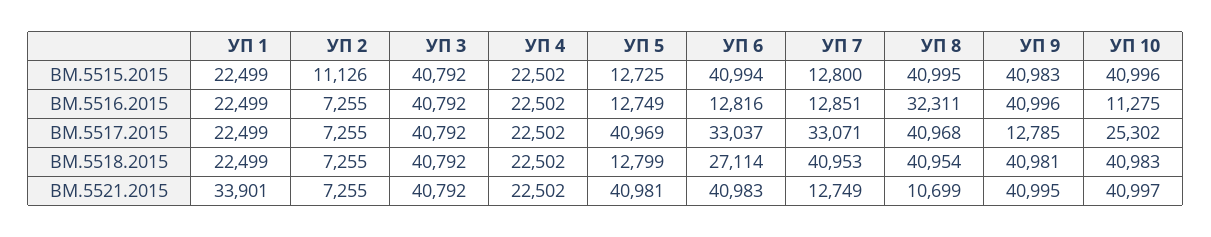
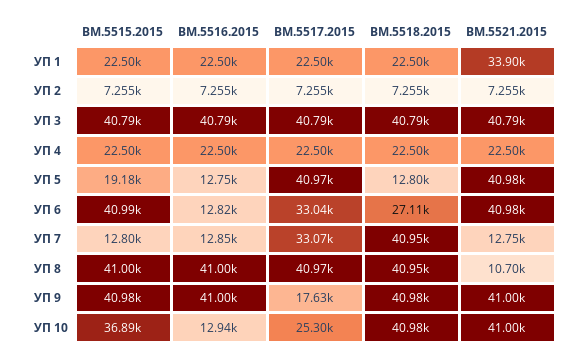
УП 2, BM.5515.2015: 11126 -> 7255
УП 5, BM.5515.2015: 12725 -> 19180
УП 10, BM.5515.2015: 40996 -> 36890
УП 8, BM.5516.2015: 32311 -> 41000
УП 10, BM.5516.2015: 11275 -> 12940
УП 9, BM.5517.2015: 12785 -> 17630

